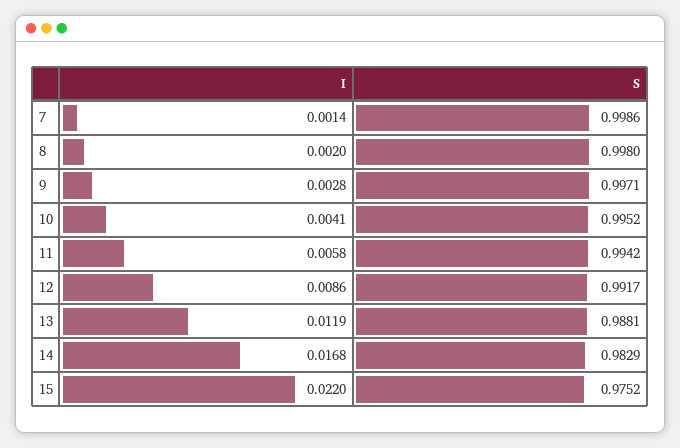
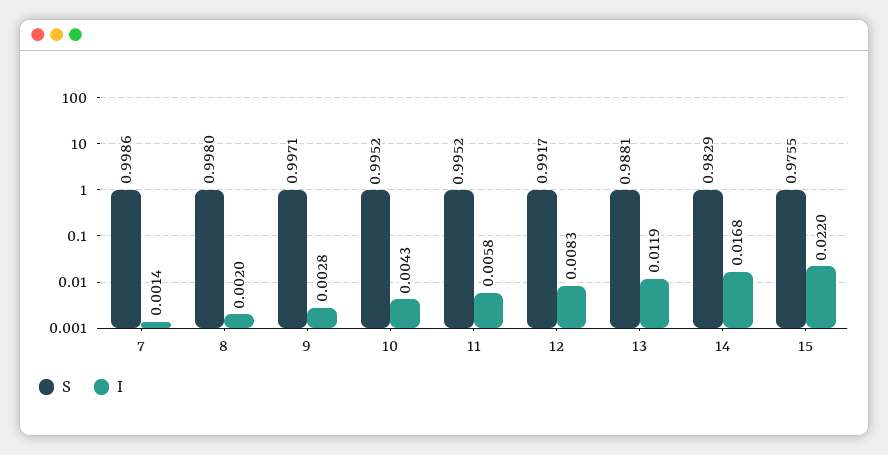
I, 10: 0.0041 -> 0.0043
S, 11: 0.9942 -> 0.9952
I, 12: 0.0086 -> 0.0083
S, 15: 0.9752 -> 0.9755

